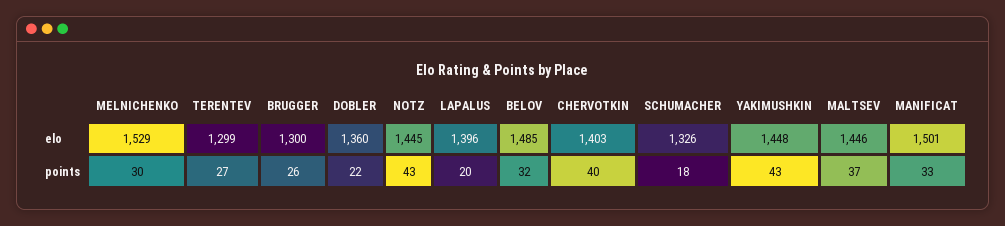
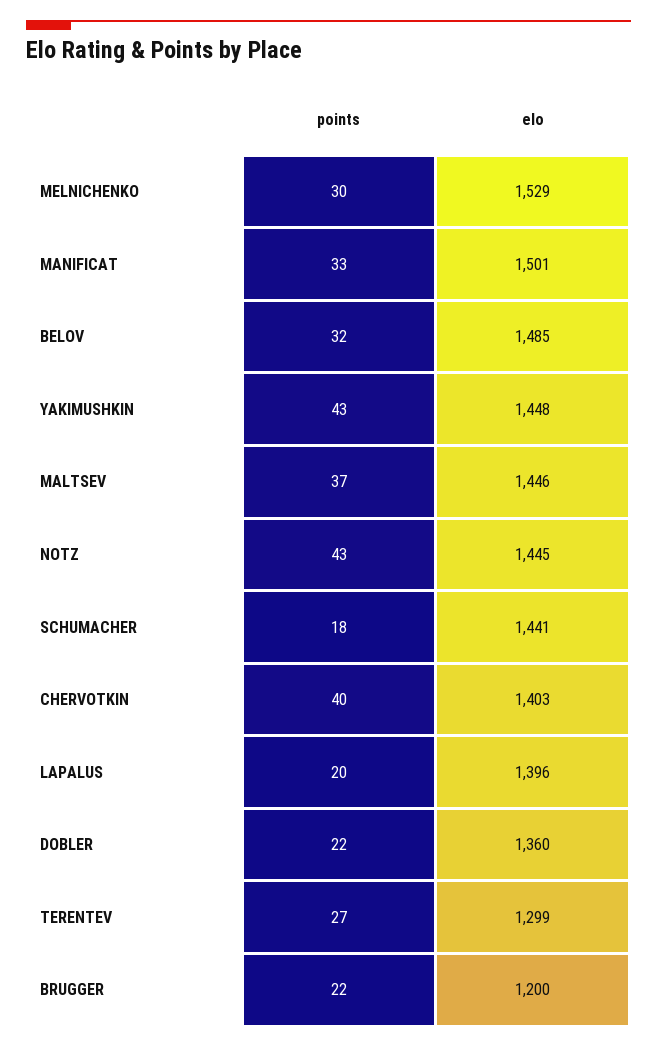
BRUGGER, elo: 1300 -> 1200
SCHUMACHER, elo: 1326 -> 1441
BRUGGER, points: 26 -> 22

